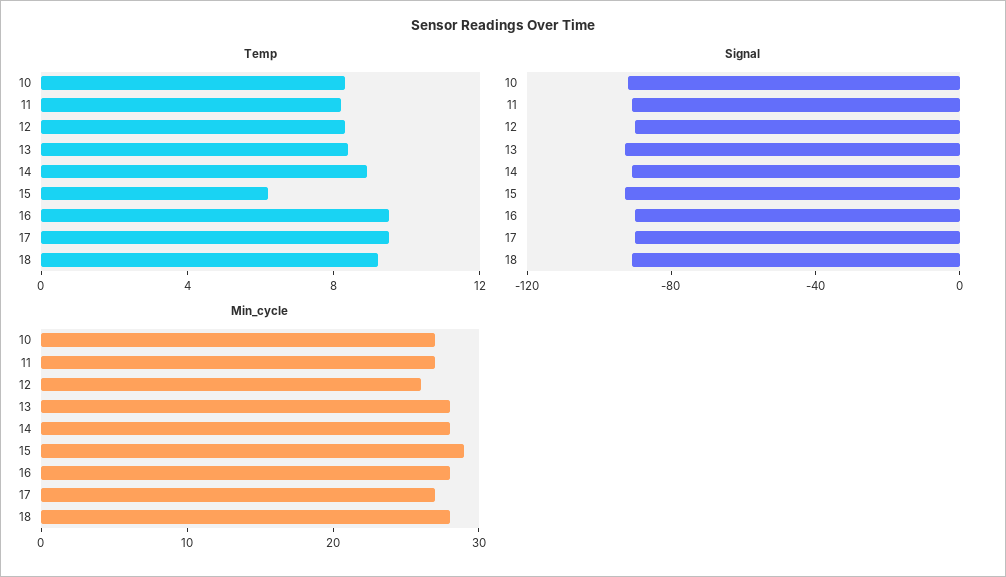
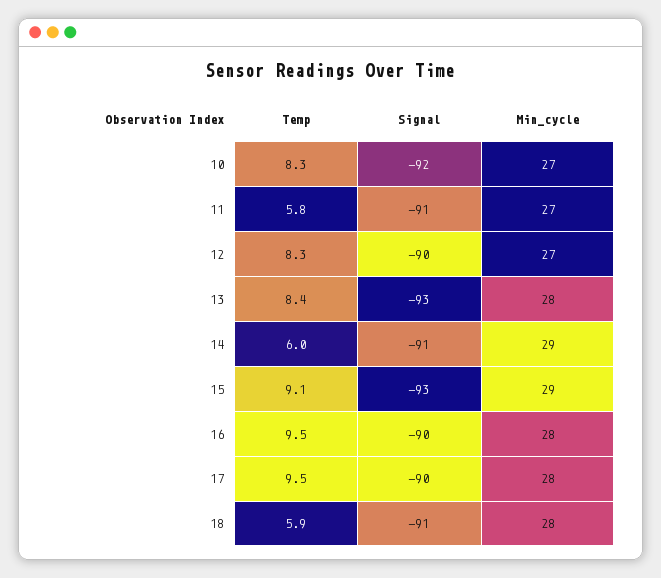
Temp, 11: 8 -> 5.8
Temp, 14: 9 -> 6
Temp, 15: 6 -> 9.1
Temp, 18: 9 -> 5.9
Min_cycle, 12: 26 -> 27
Min_cycle, 14: 28 -> 29
Min_cycle, 17: 27 -> 28

